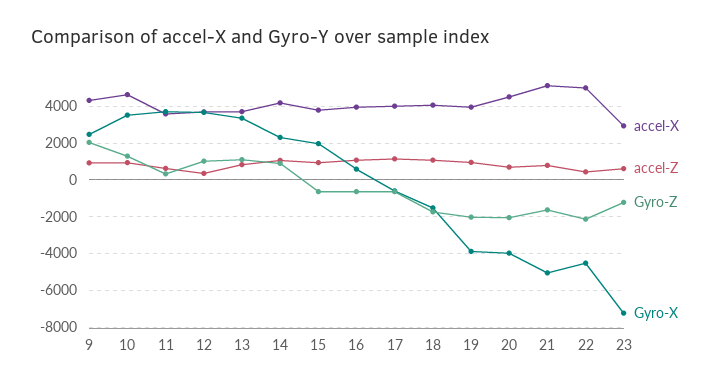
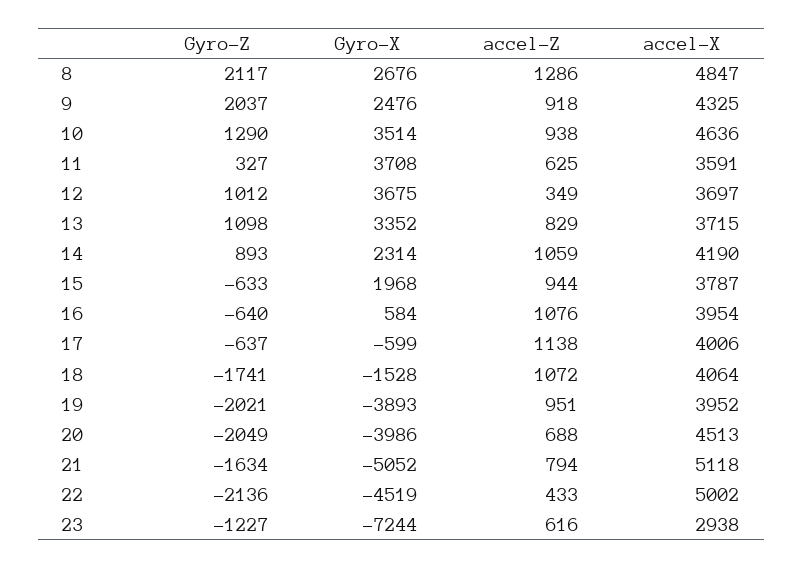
Gyro-Z, 8: none -> 2117
Gyro-X, 8: none -> 2676
accel-Z, 8: none -> 1286
accel-X, 8: none -> 4847

